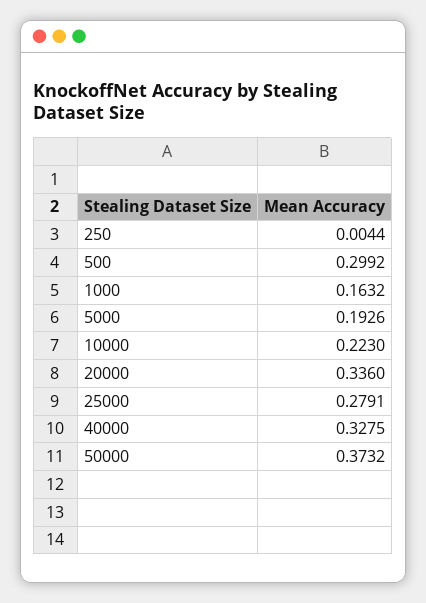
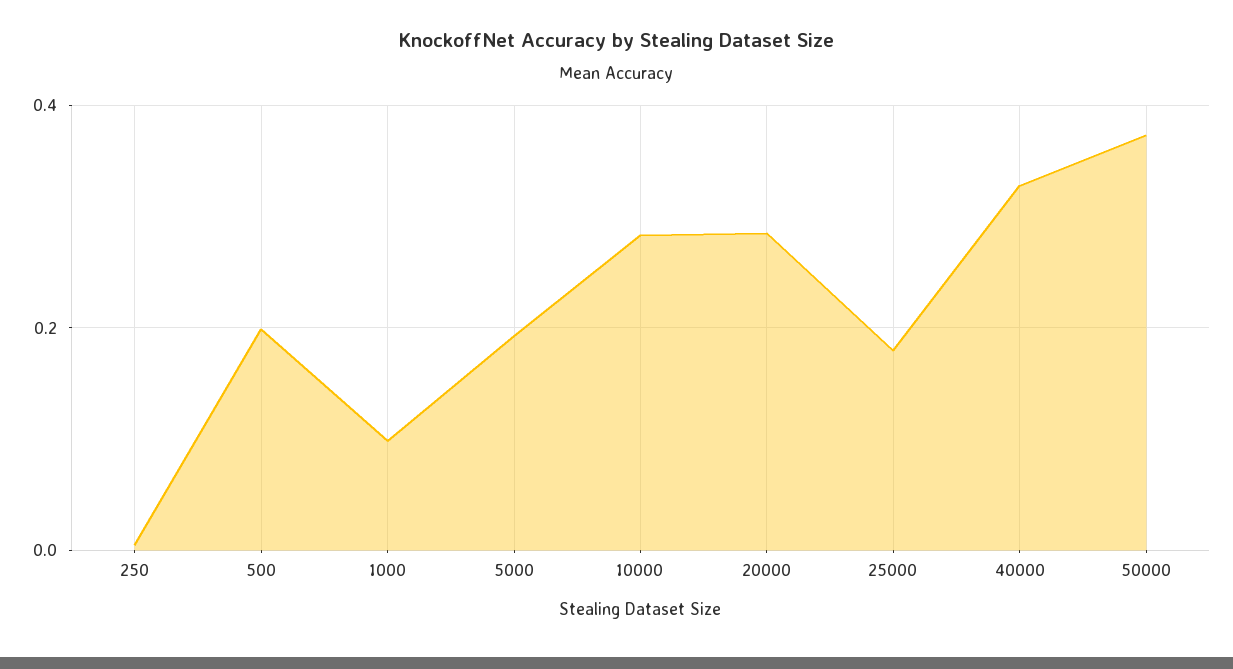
500: 0.2992 -> 0.2
1000: 0.1632 -> 0.1
10000: 0.223 -> 0.28
20000: 0.336 -> 0.28
25000: 0.2791 -> 0.18

